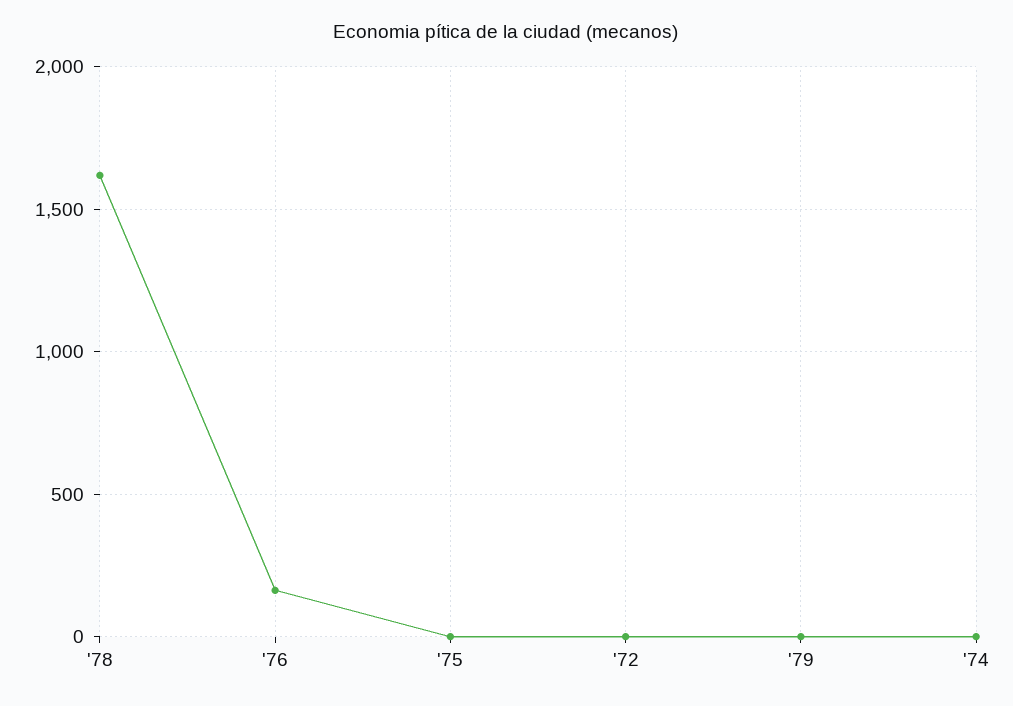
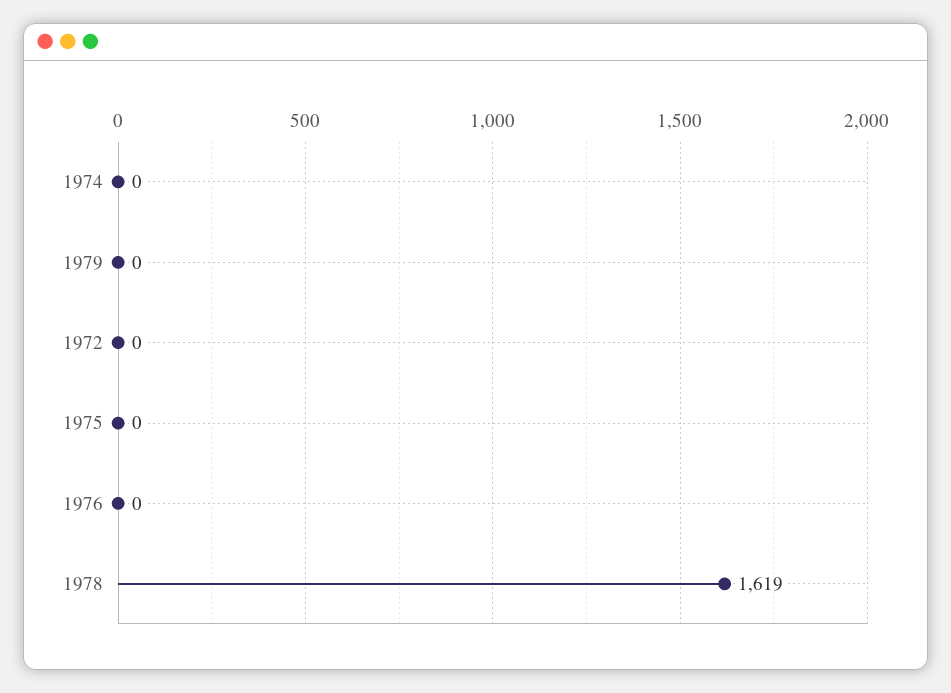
'76: 150 -> 0

